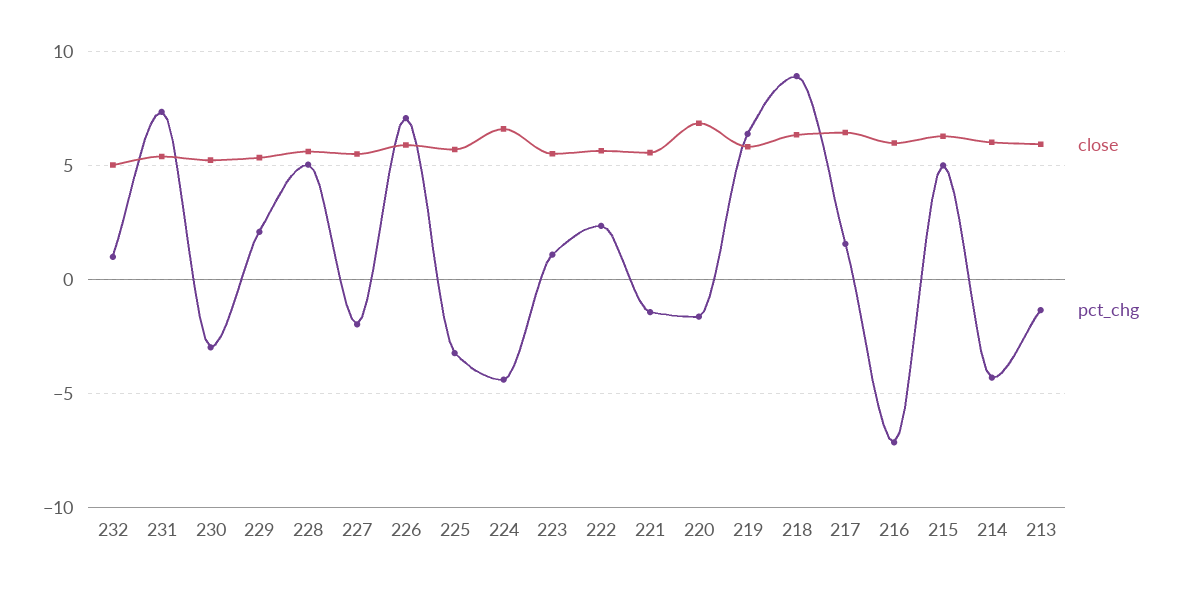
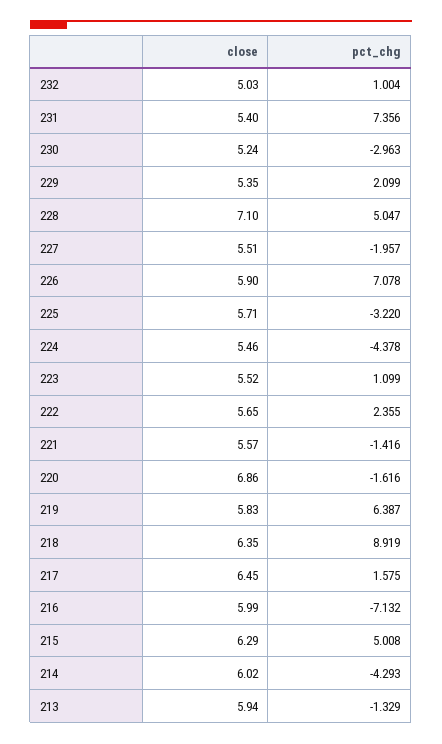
close, 228: 5.5 -> 7.1
close, 224: 6.5 -> 5.46

